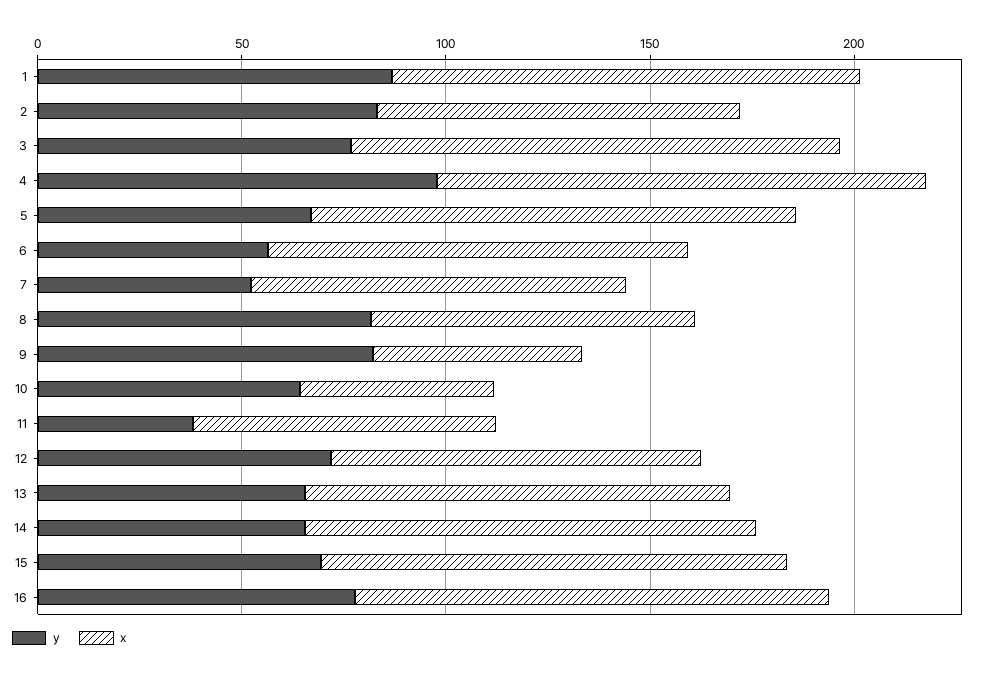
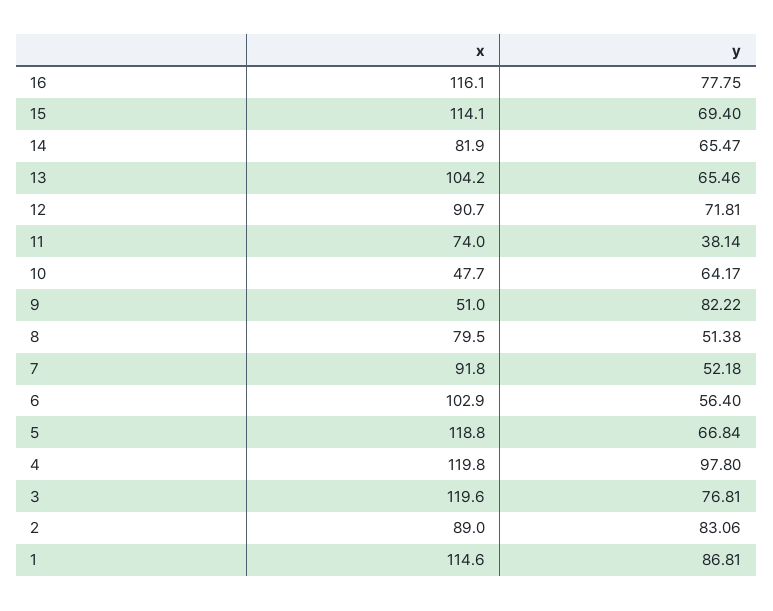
y, 8: 80 -> 51.38
x, 14: 110 -> 81.9

